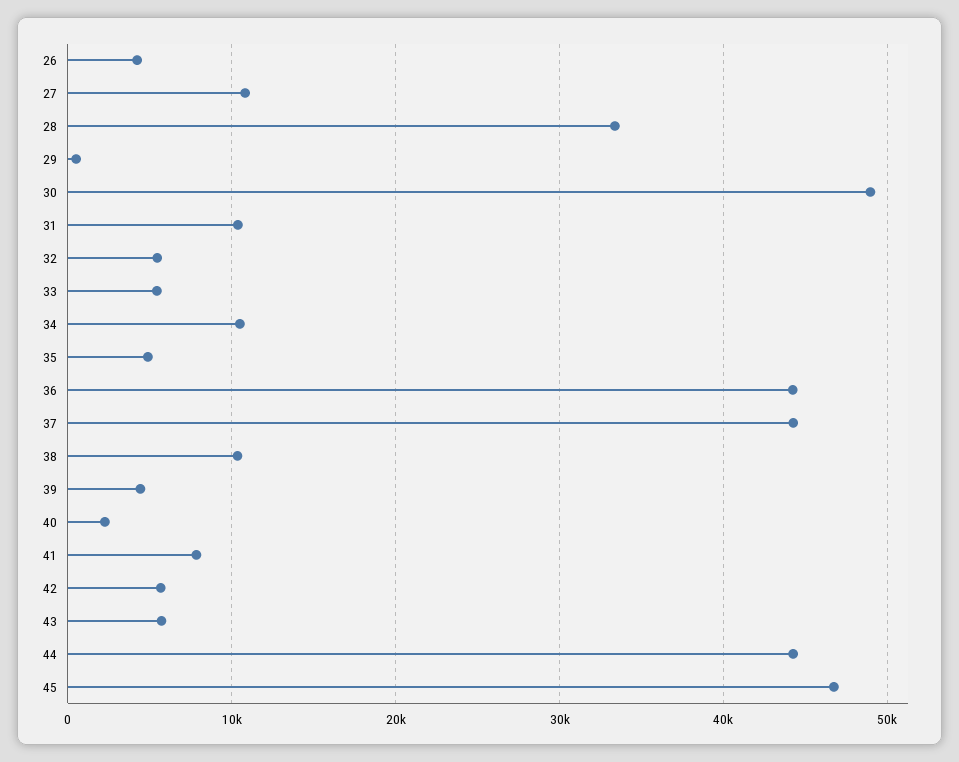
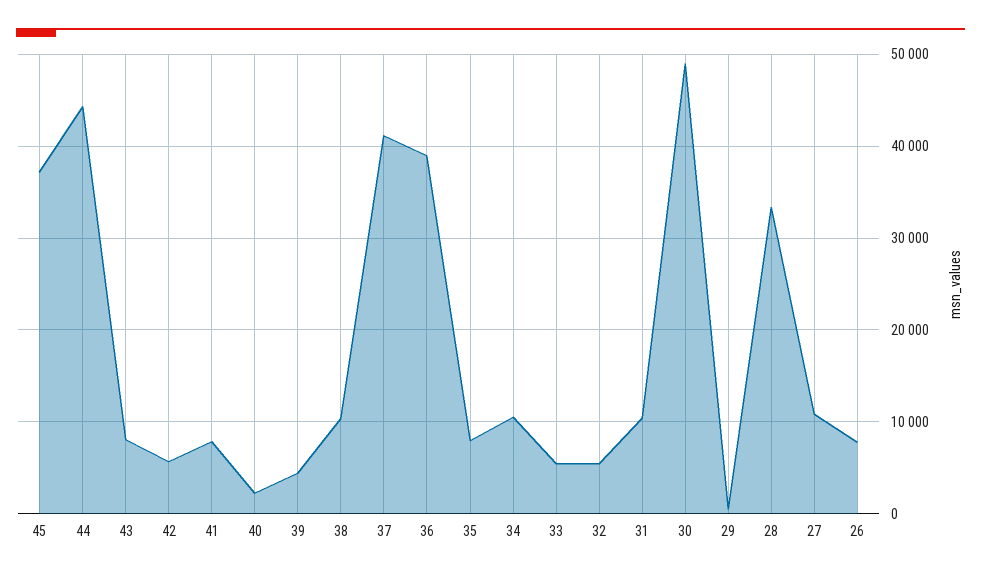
26: 4000 -> 8000
35: 5000 -> 8000
36: 44000 -> 39000
37: 44000 -> 41000
43: 6000 -> 8000
45: 47000 -> 37000

